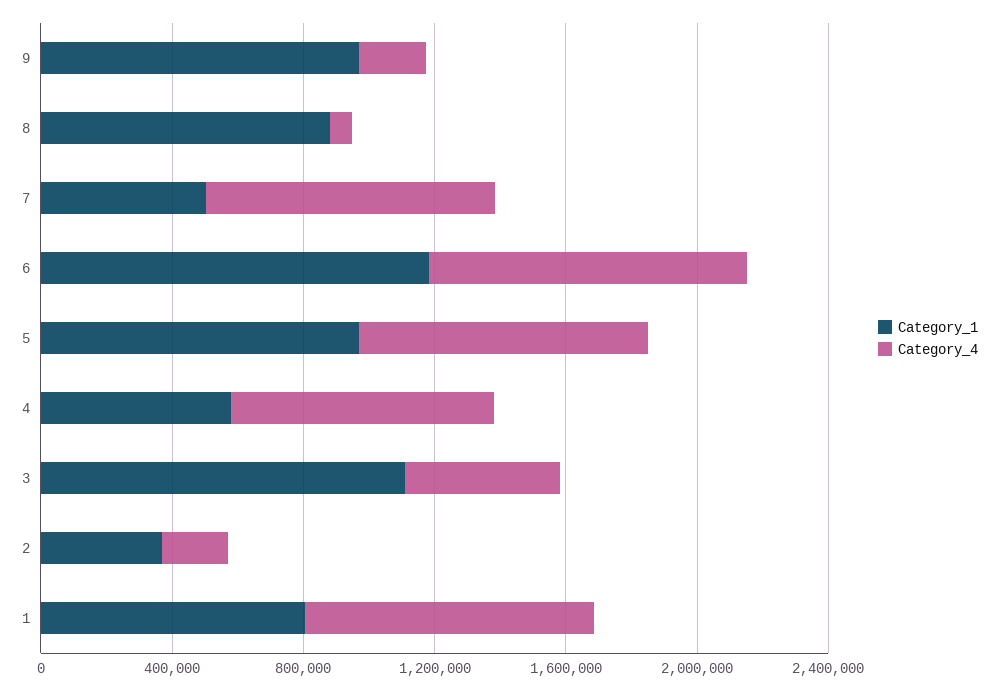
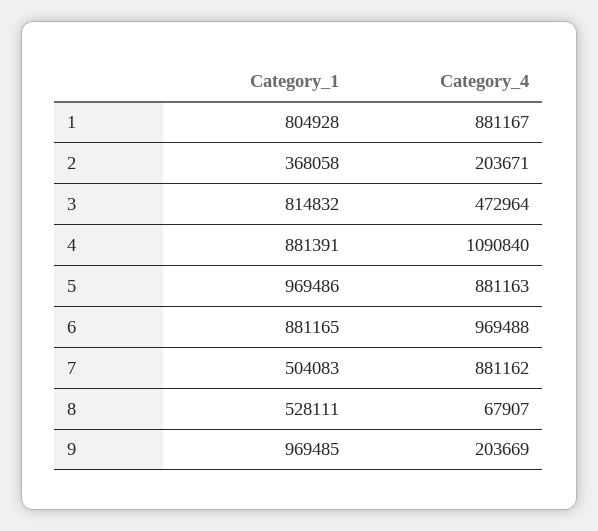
Category_1, 8: 900000 -> 528111
Category_1, 6: 1200000 -> 881165
Category_1, 4: 600000 -> 881391
Category_4, 4: 800000 -> 1090840
Category_1, 3: 1100000 -> 814832

